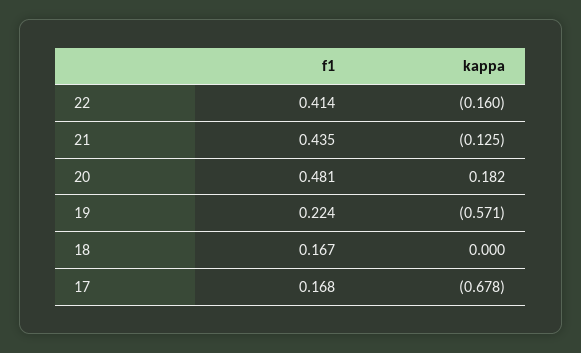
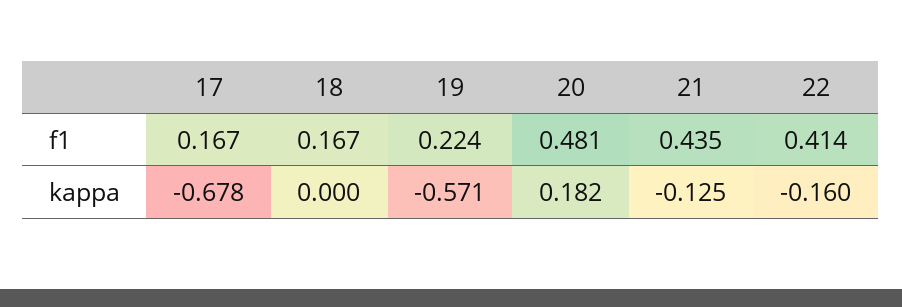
f1, 17: 0.168 -> 0.167

